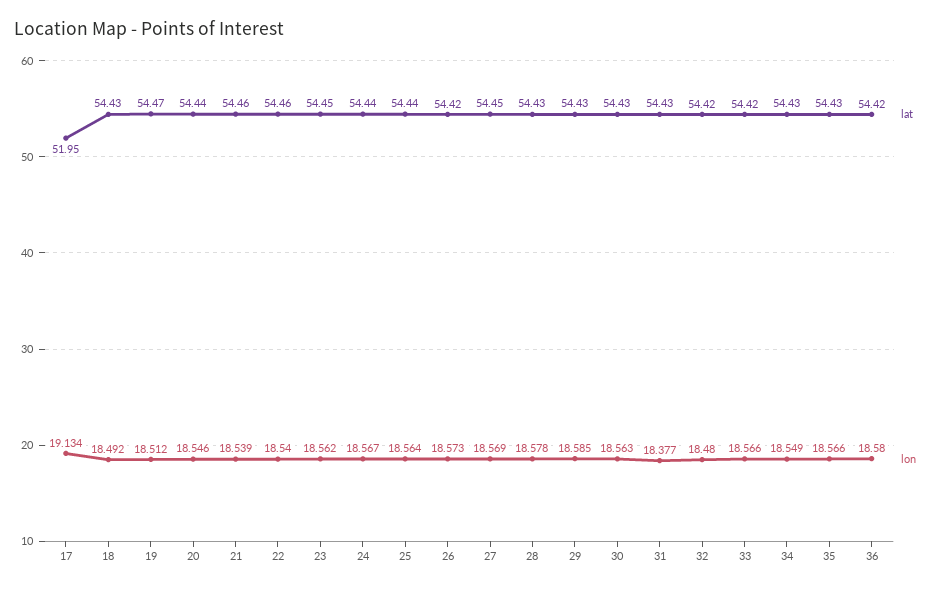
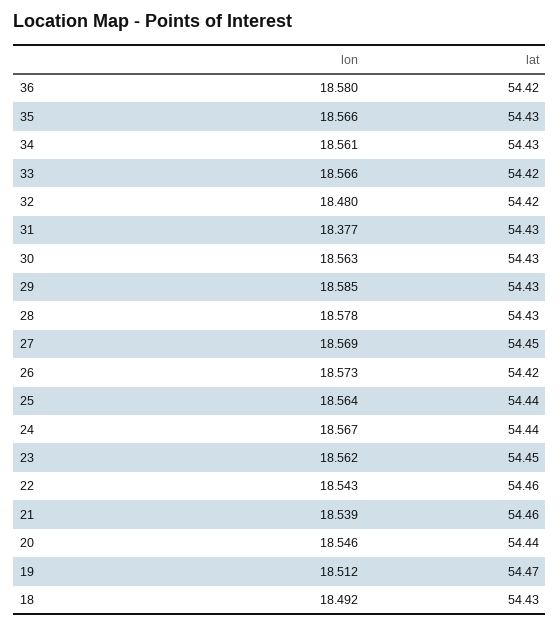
lat, 17: 51.95 -> none
lon, 17: 19.134 -> none
lon, 22: 18.54 -> 18.543
lon, 34: 18.549 -> 18.561

